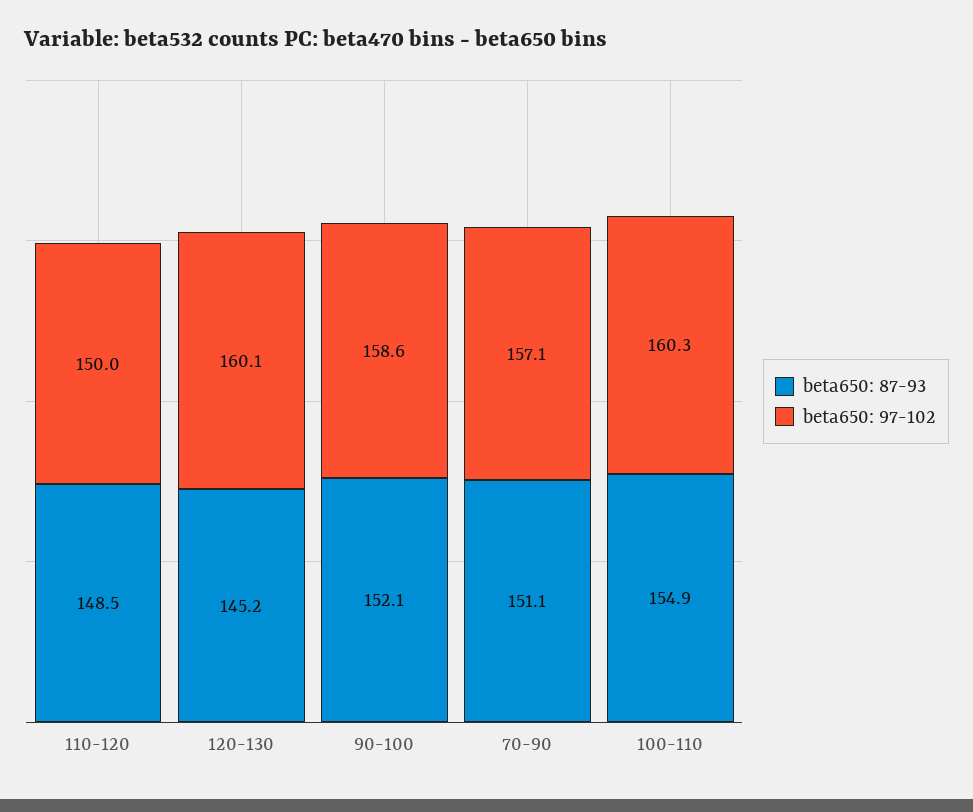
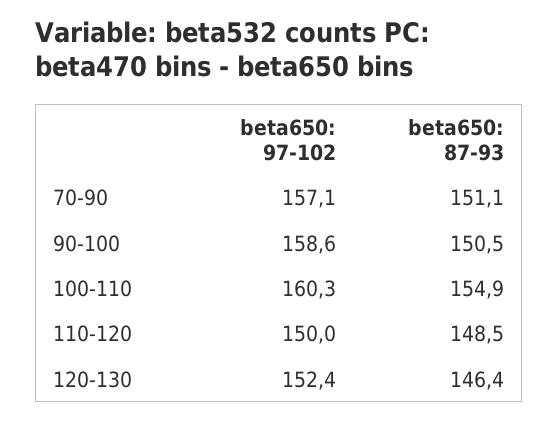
beta650: 87-93, 120-130: 145.2 -> 146.4
beta650: 97-102, 120-130: 160.1 -> 152.4
beta650: 87-93, 90-100: 152.1 -> 150.5

